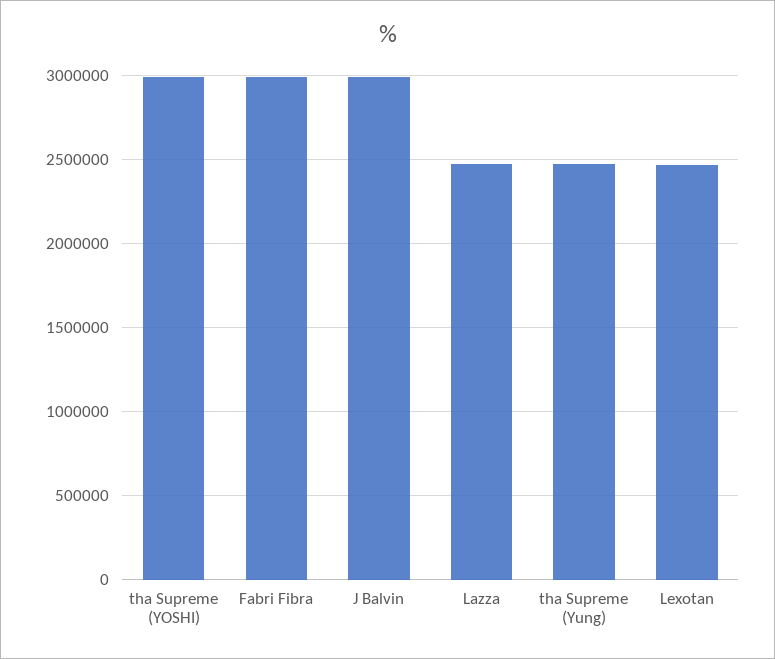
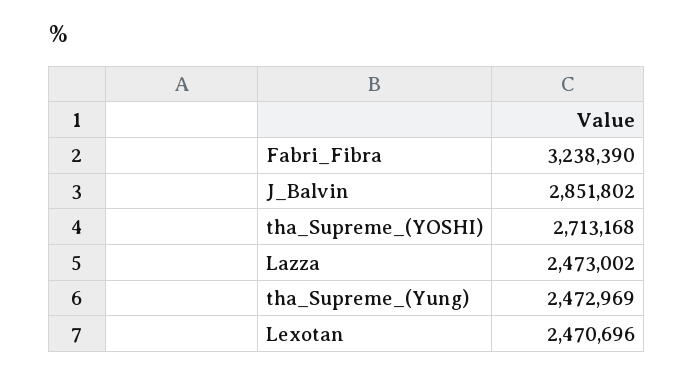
tha Supreme (YOSHI): 3000000 -> 2713168
Fabri Fibra: 3000000 -> 3238390
J Balvin: 3000000 -> 2851802

